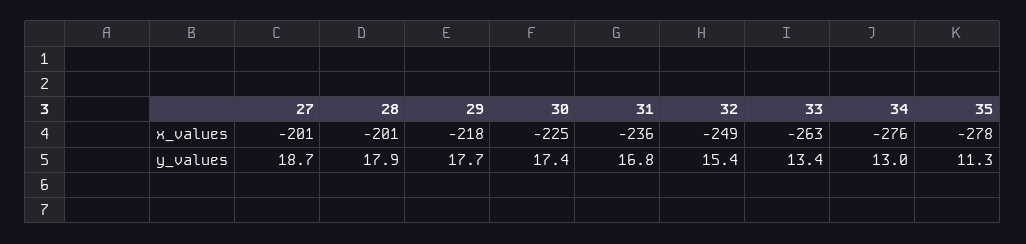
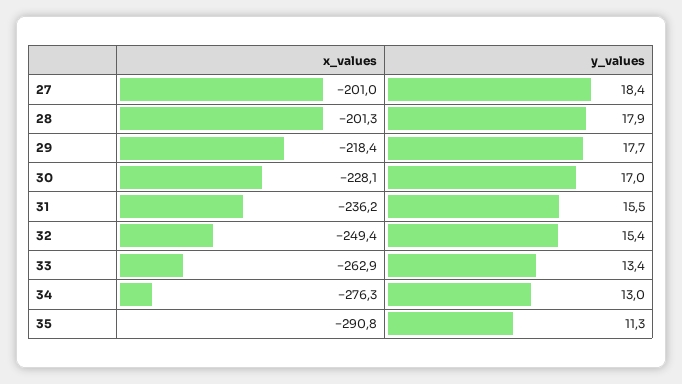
30, x_values: -225 -> -228.1
35, x_values: -278 -> -290.8
27, y_values: 18.7 -> 18.4
30, y_values: 17.4 -> 17
31, y_values: 16.8 -> 15.5

